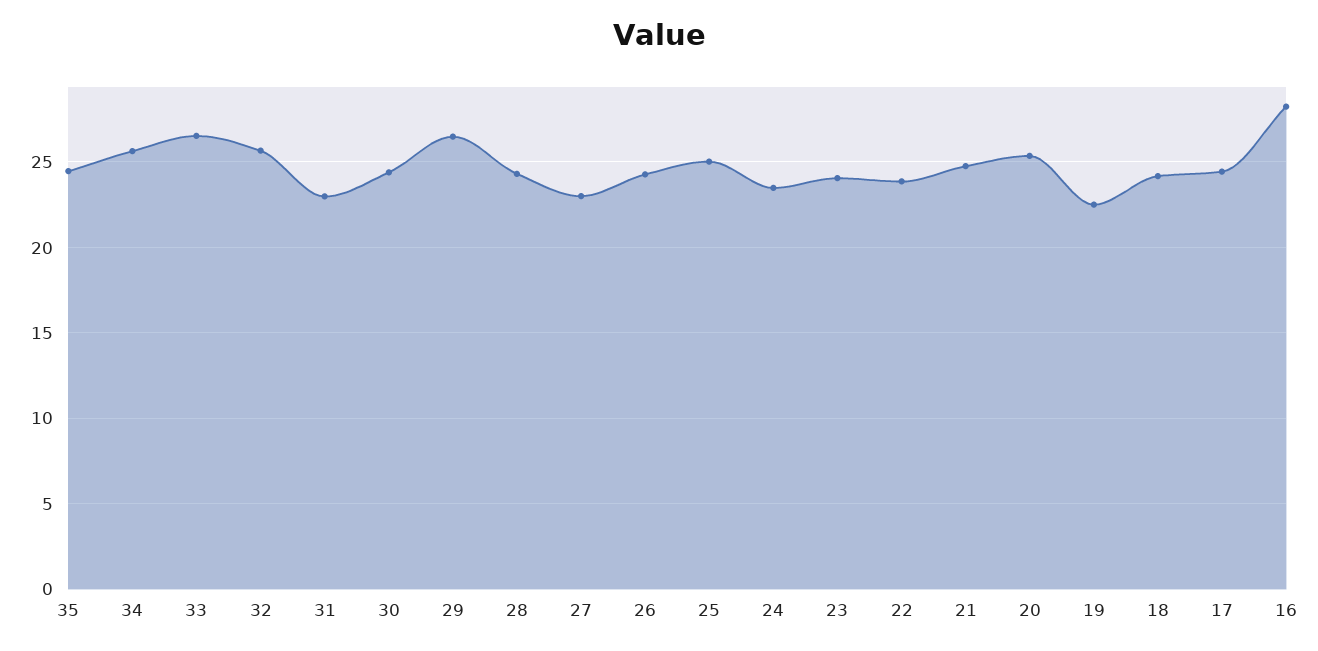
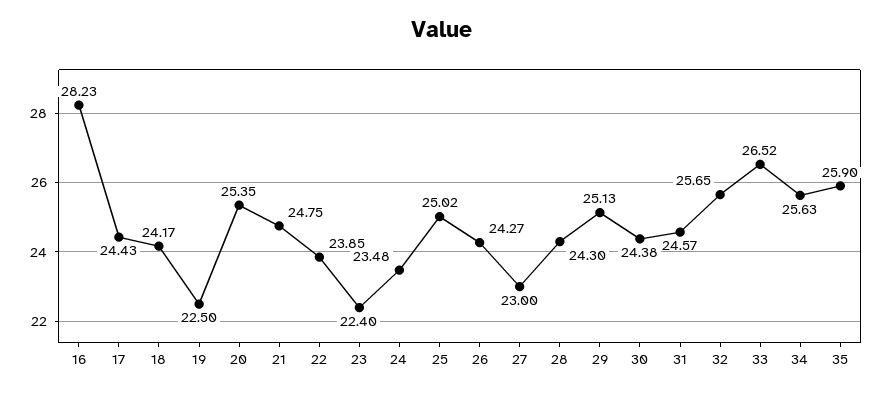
35: 24.5 -> 25.9
31: 23 -> 24.57
29: 26.5 -> 25.13
23: 24 -> 22.4

